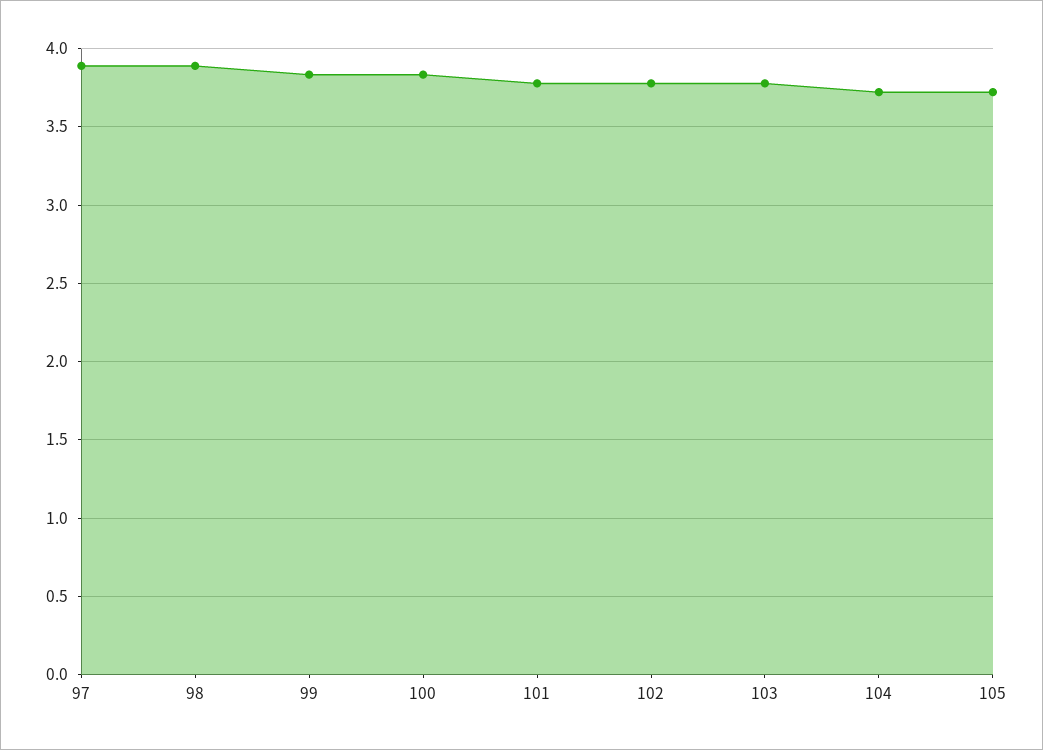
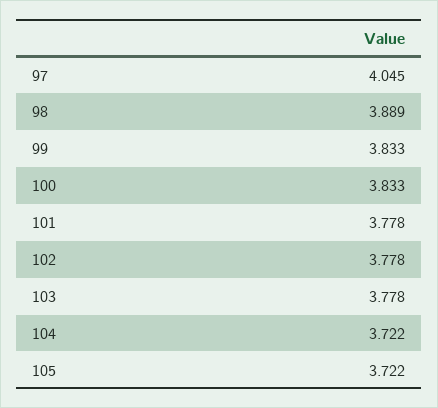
97: 3.9 -> 4.045

